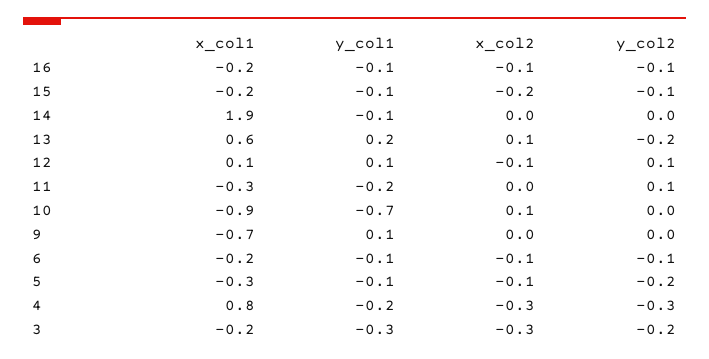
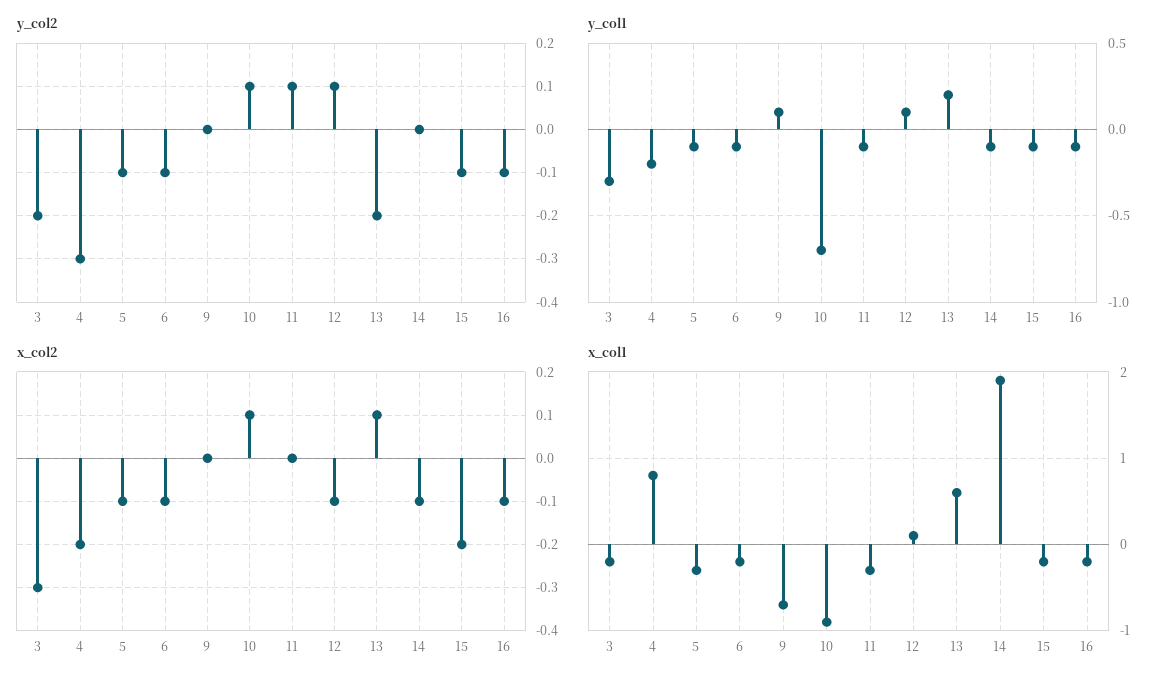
x_col2, 14: 0 -> -0.1
y_col1, 11: -0.2 -> -0.1
y_col2, 10: 0 -> 0.1
y_col2, 5: -0.2 -> -0.1
x_col2, 4: -0.3 -> -0.2

